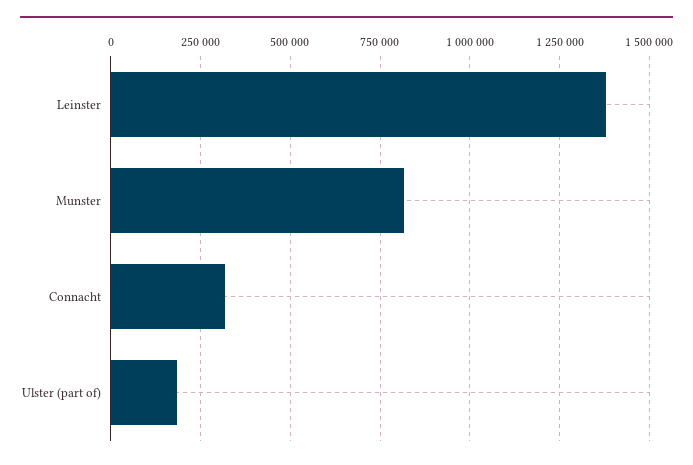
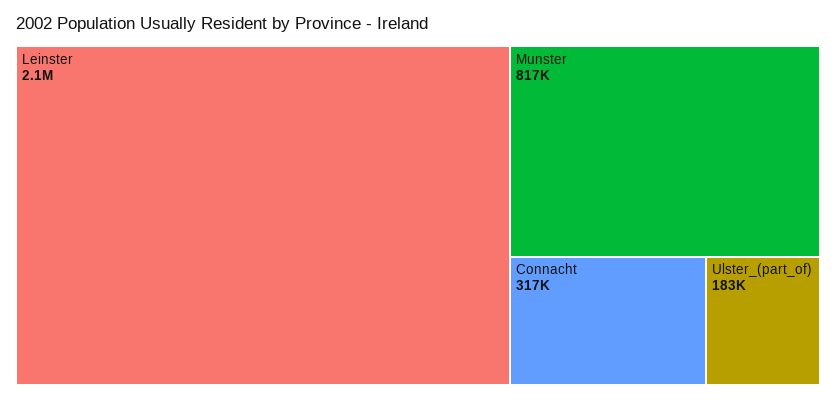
Leinster: 1375000 -> 2100000

